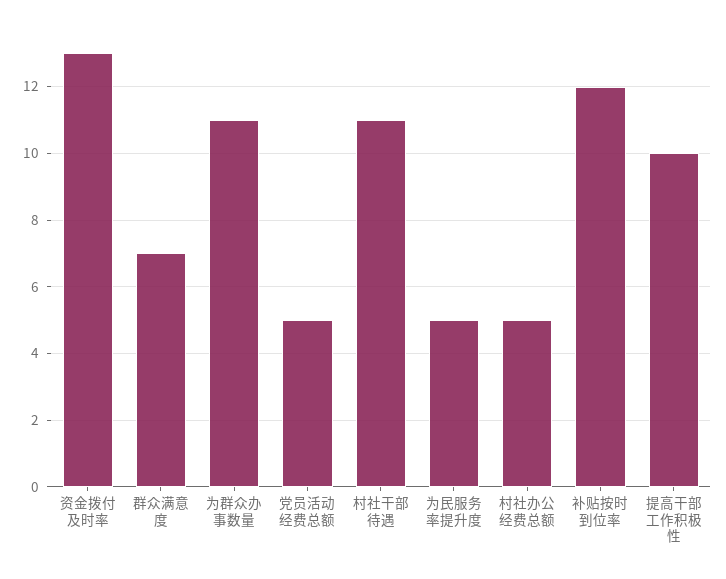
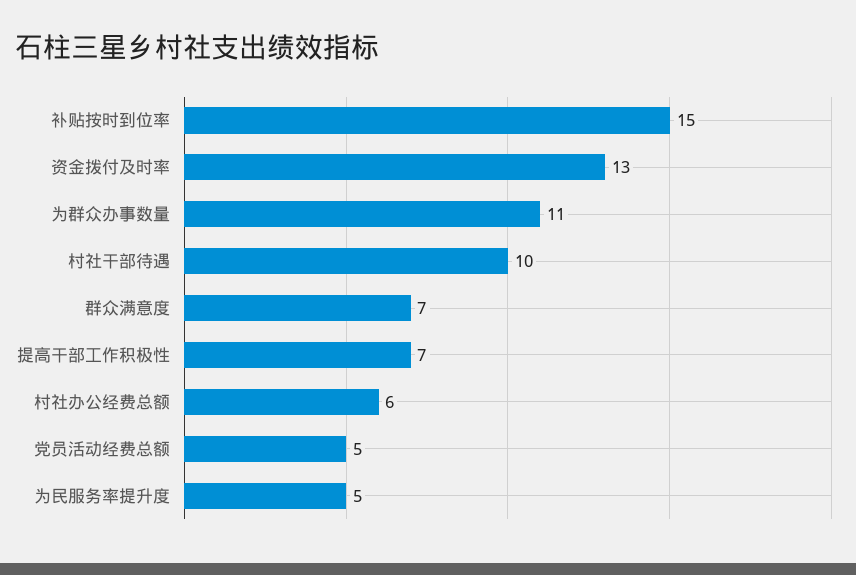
村社干部待遇: 11 -> 10
村社办公经费总额: 5 -> 6
补贴按时到位率: 12 -> 15
提高干部工作积极性: 10 -> 7

